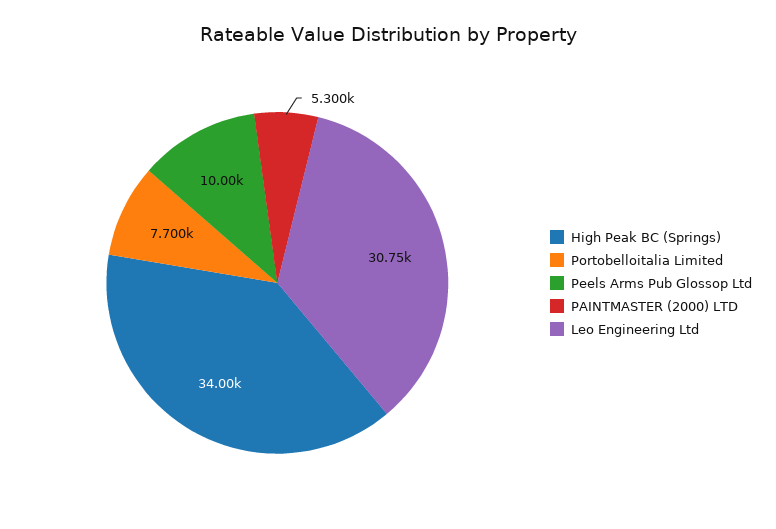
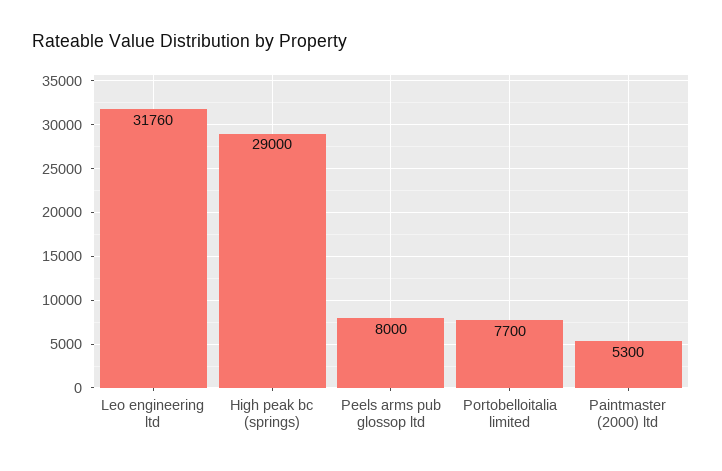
High Peak BC (Springs): 34000 -> 29000
Peels Arms Pub Glossop Ltd: 10000 -> 8000
Leo Engineering Ltd: 30750 -> 31760

